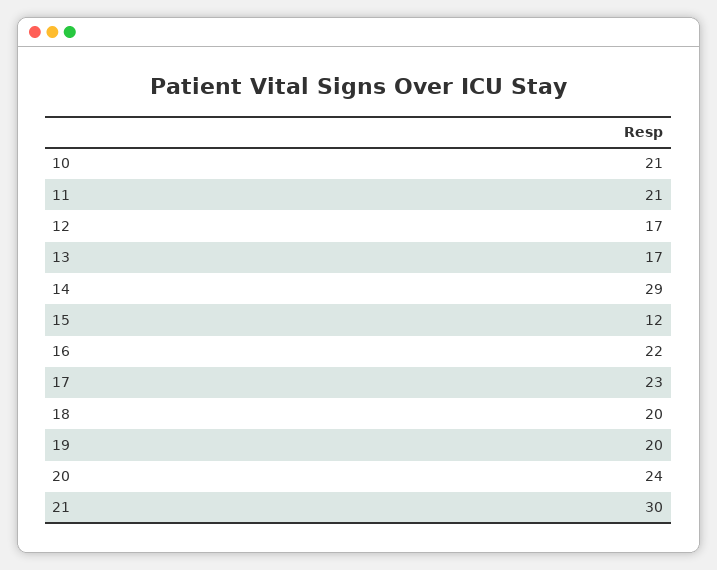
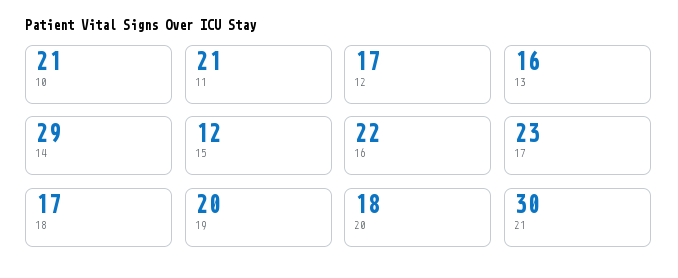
13: 17 -> 16
18: 20 -> 17
20: 24 -> 18

